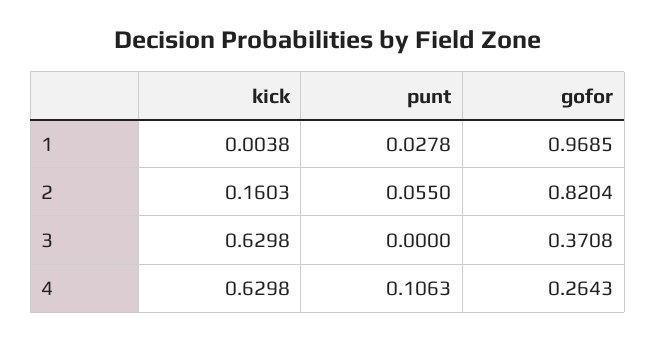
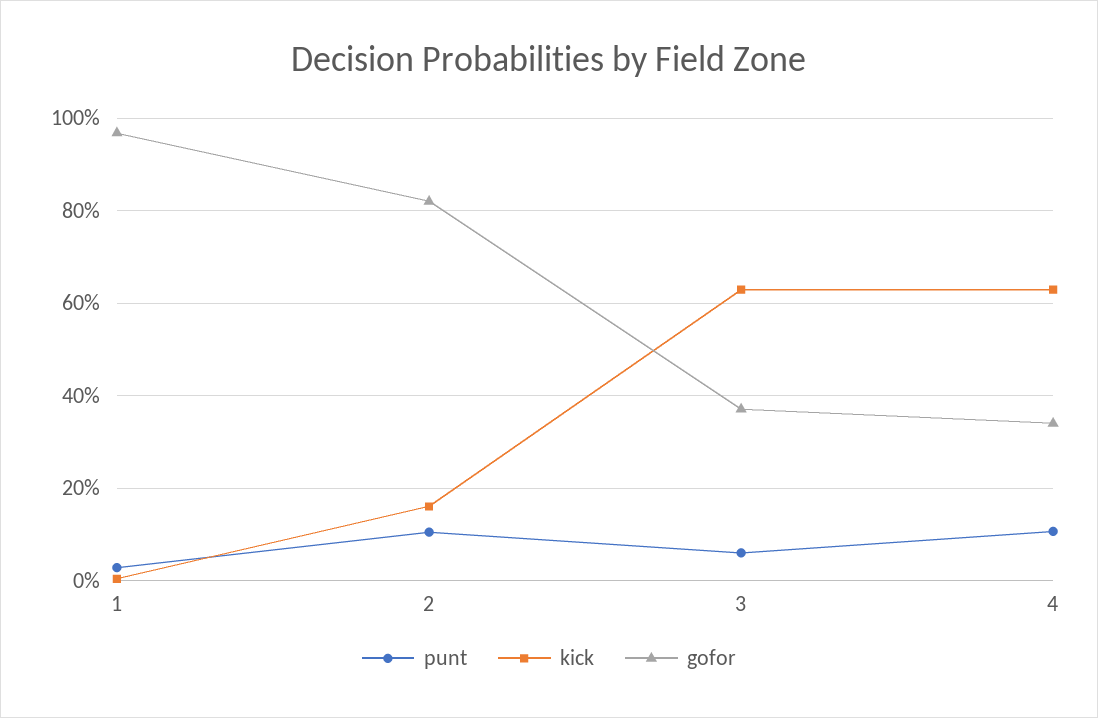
punt, 2: 0.055 -> 0.1
punt, 3: 0 -> 0.06
gofor, 4: 0.2643 -> 0.34

